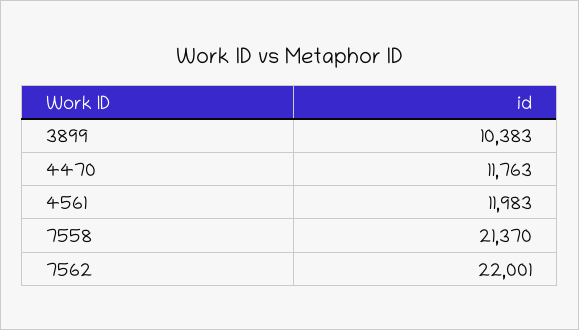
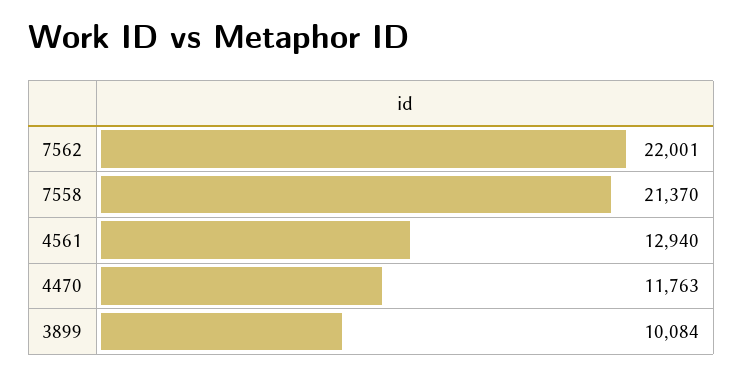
3899: 10383 -> 10084
4561: 11983 -> 12940

